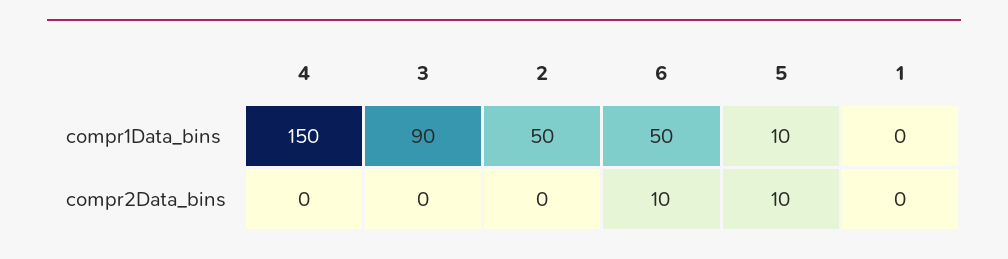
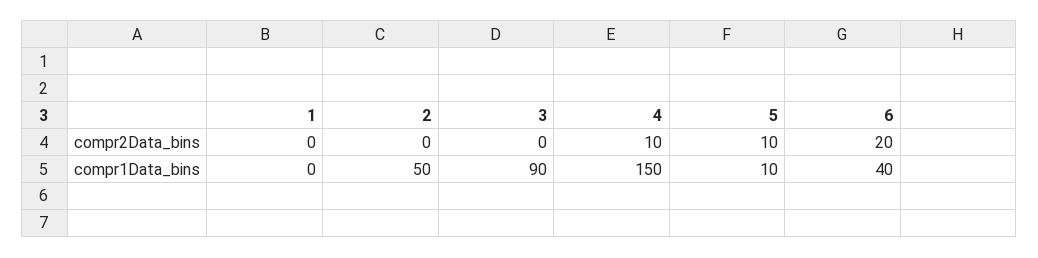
6, compr1Data_bins: 50 -> 40
4, compr2Data_bins: 0 -> 10
6, compr2Data_bins: 10 -> 20

